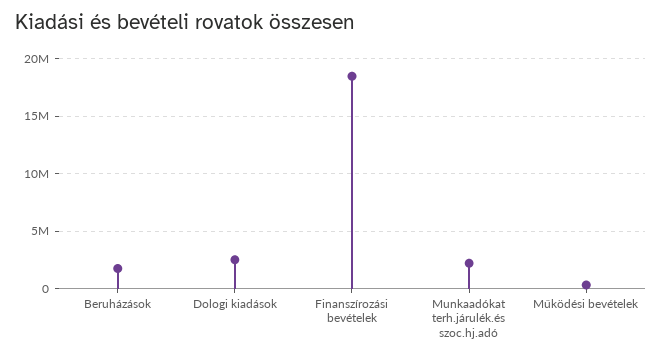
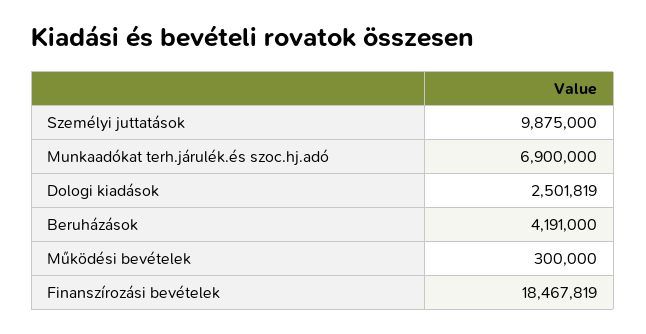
Beruházások: 2000000 -> 4191000
Munkaadókat terh.járulék.és szoc.hj.adó: 2000000 -> 6900000
Személyi juttatások: none -> 9875000

